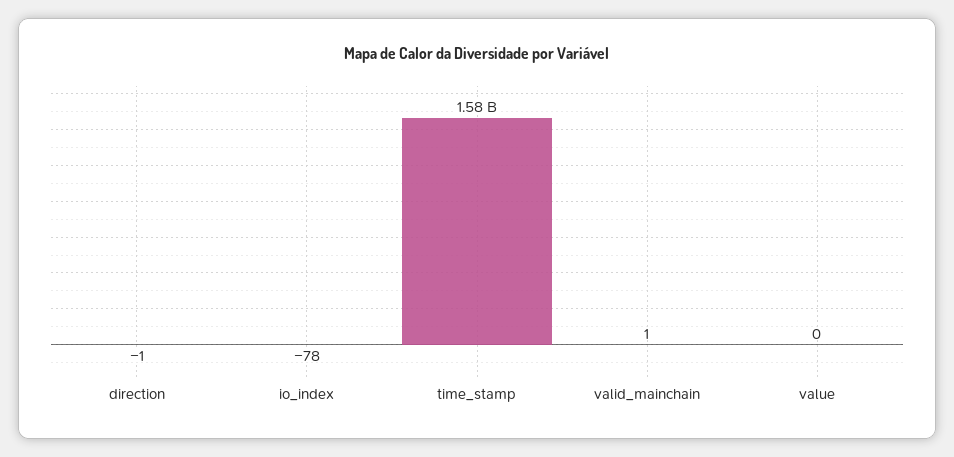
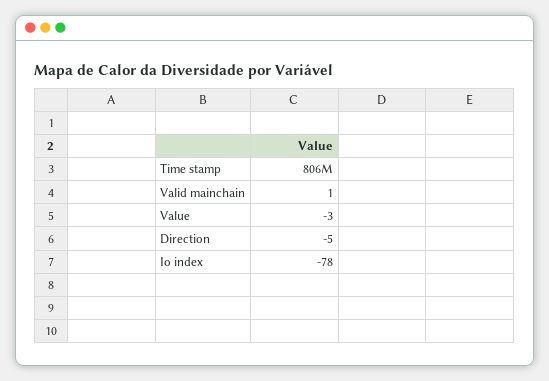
direction: -1 -> -5
time_stamp: 1580000000 -> 806000000
value: 0 -> -3

